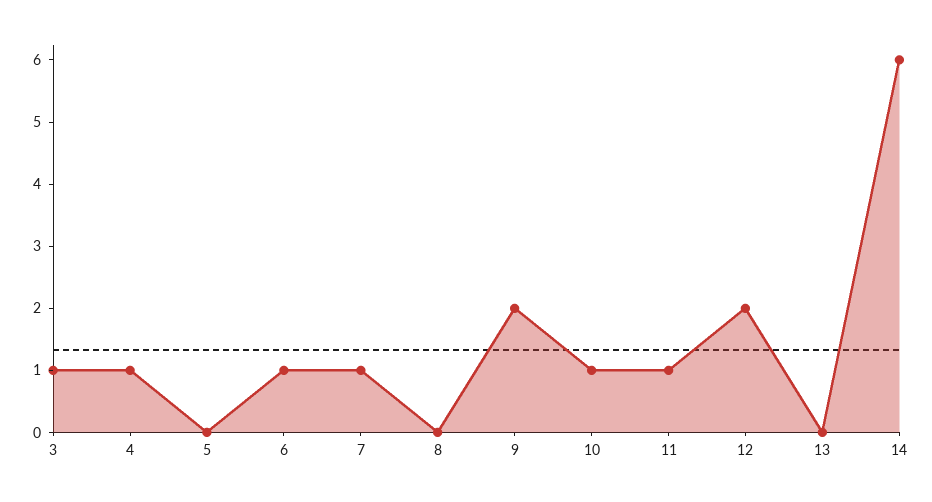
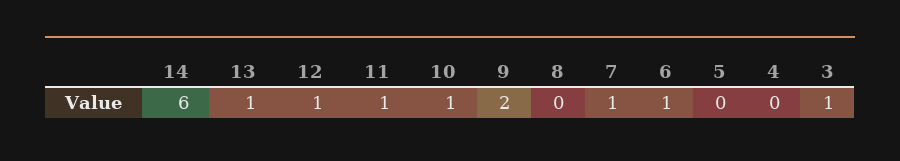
4: 1 -> 0
12: 2 -> 1
13: 0 -> 1

